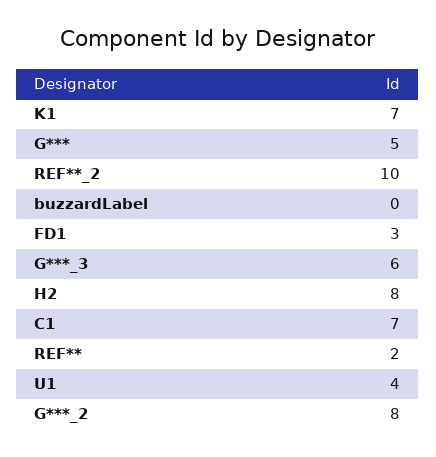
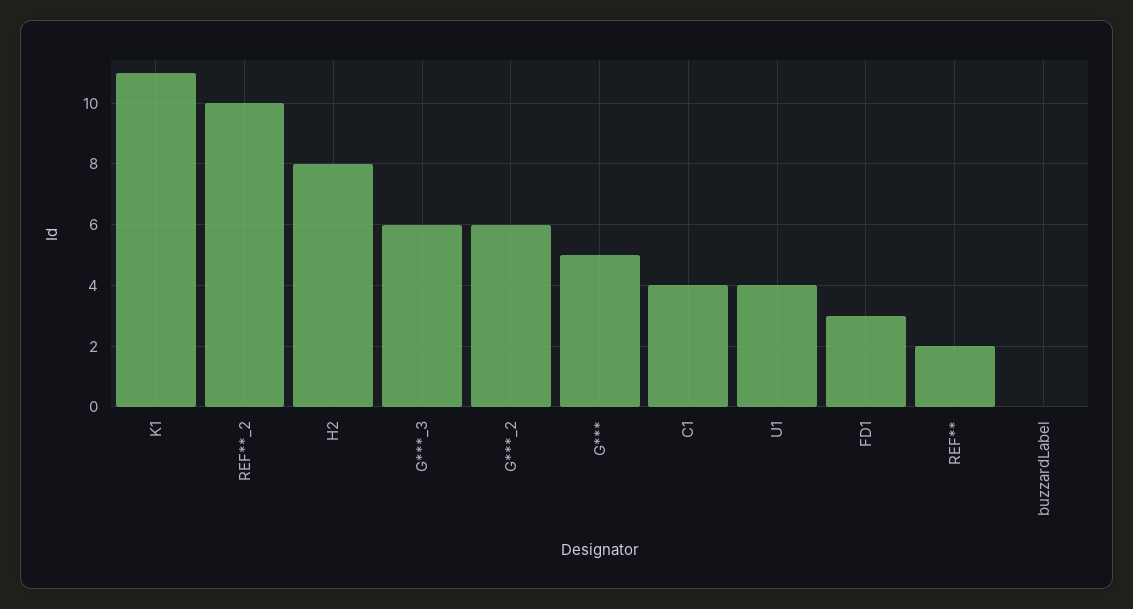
K1: 7 -> 11
C1: 7 -> 4
G***_2: 8 -> 6

